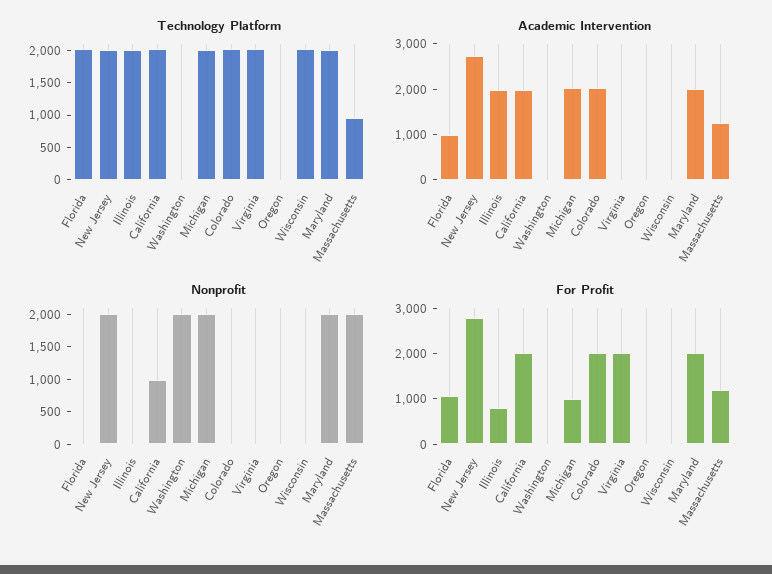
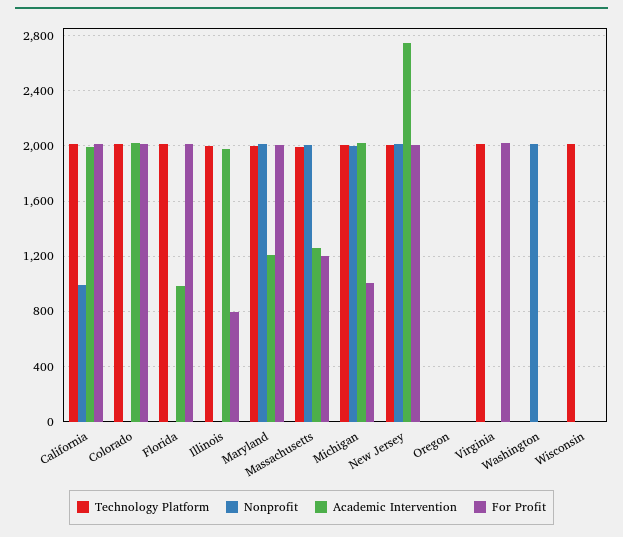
Technology Platform, Massachusetts: 1000 -> 2000
Academic Intervention, Maryland: 2000 -> 1200
For Profit, Florida: 1000 -> 2000
For Profit, New Jersey: 2800 -> 2000

